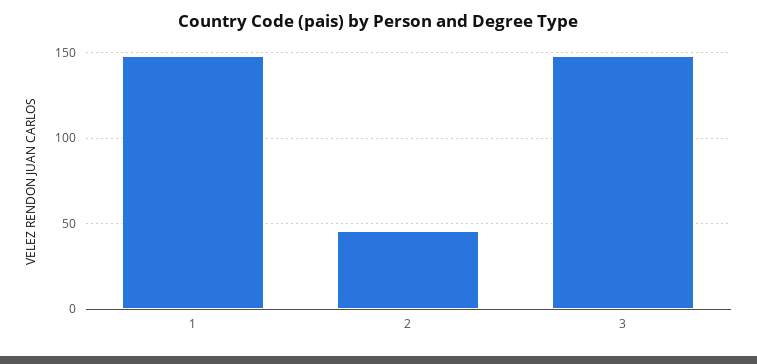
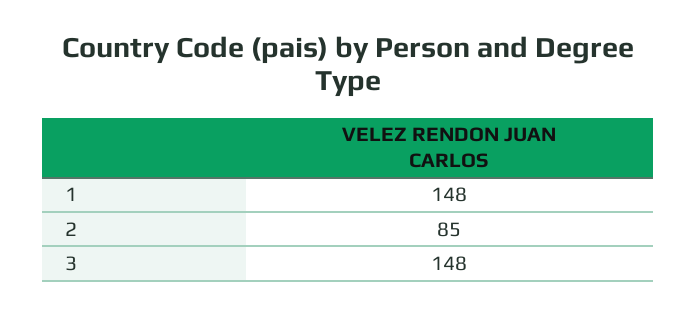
2: 45 -> 85

